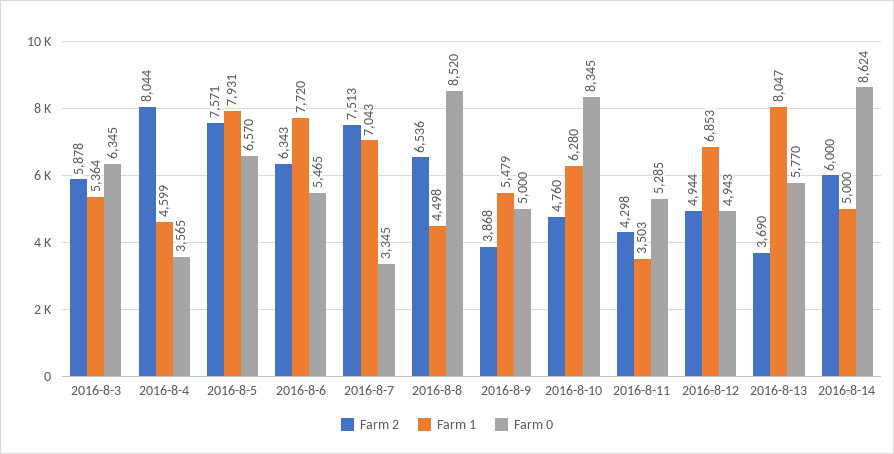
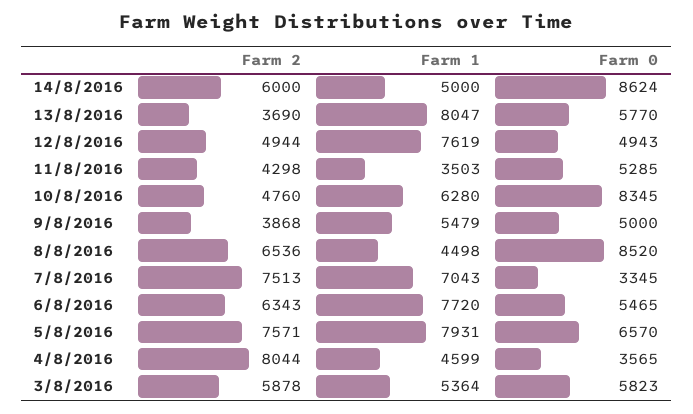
Farm 0, 2016-8-3: 6345 -> 5823
Farm 1, 2016-8-12: 6853 -> 7619

